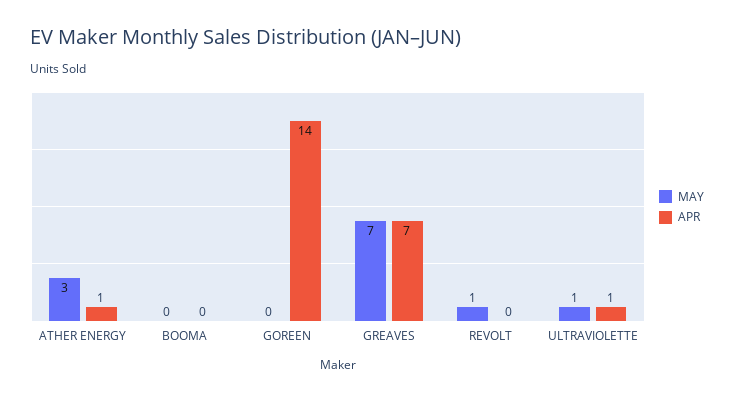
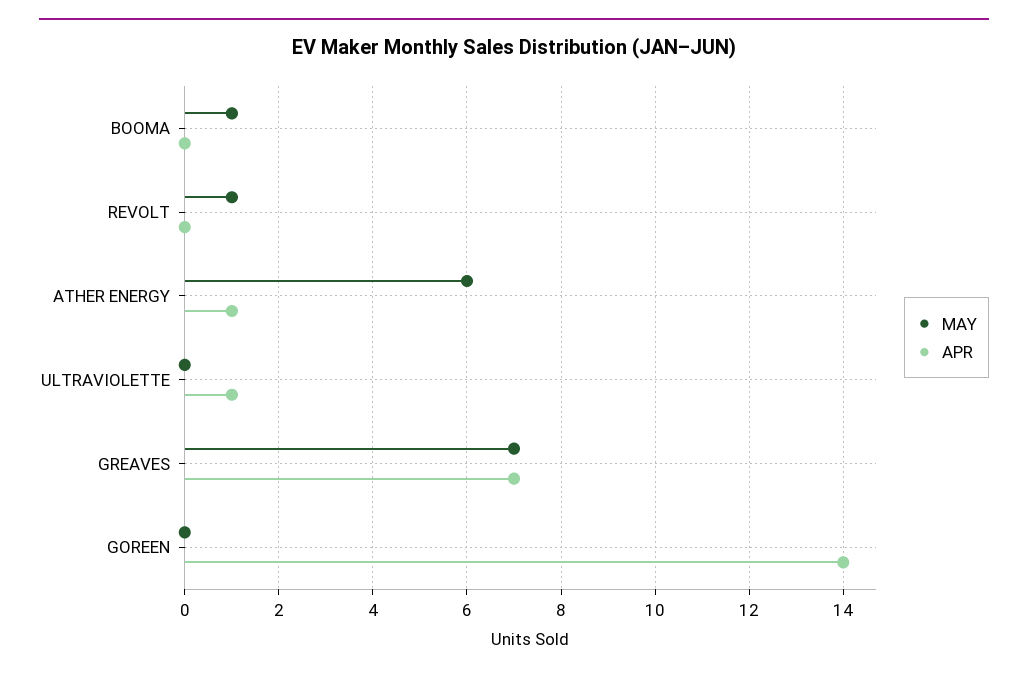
MAY, ATHER ENERGY: 3 -> 6
MAY, BOOMA: 0 -> 1
MAY, ULTRAVIOLETTE: 1 -> 0

